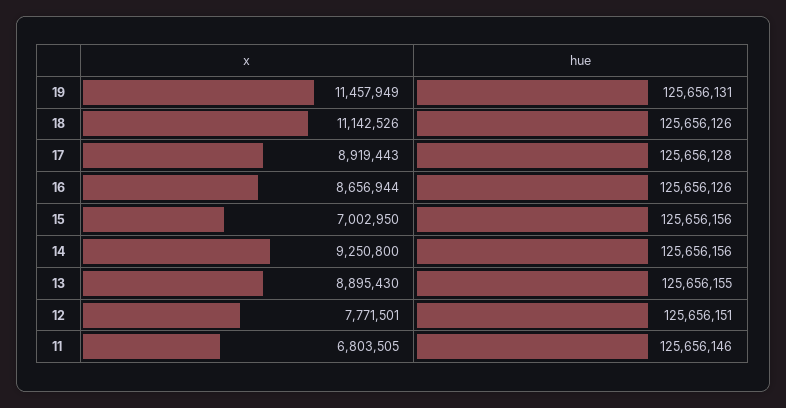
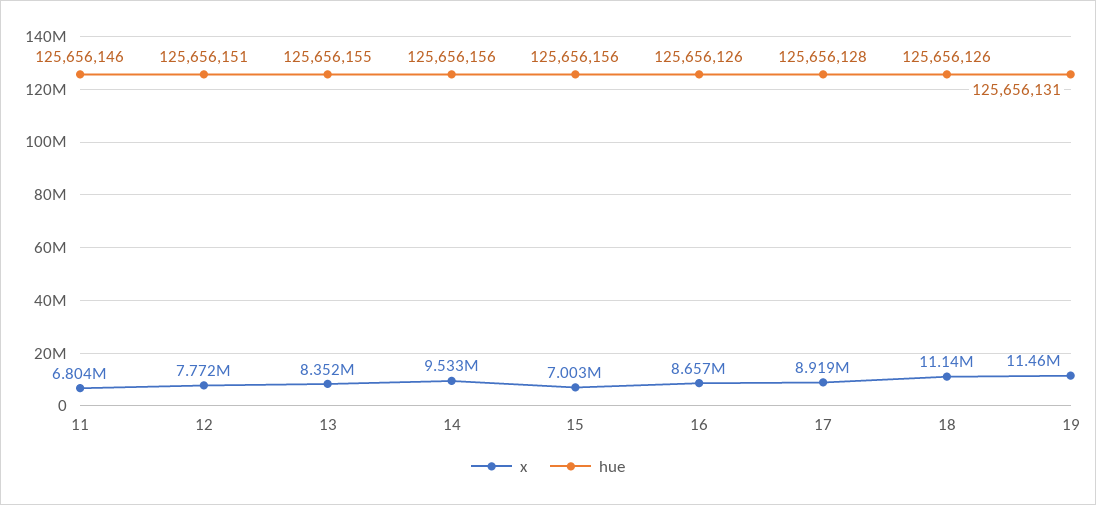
x, 14: 9250800 -> 9533000
x, 13: 8895430 -> 8352000

